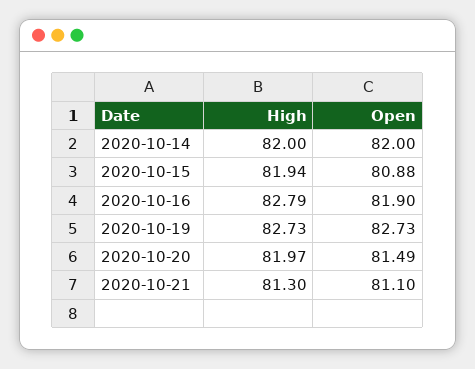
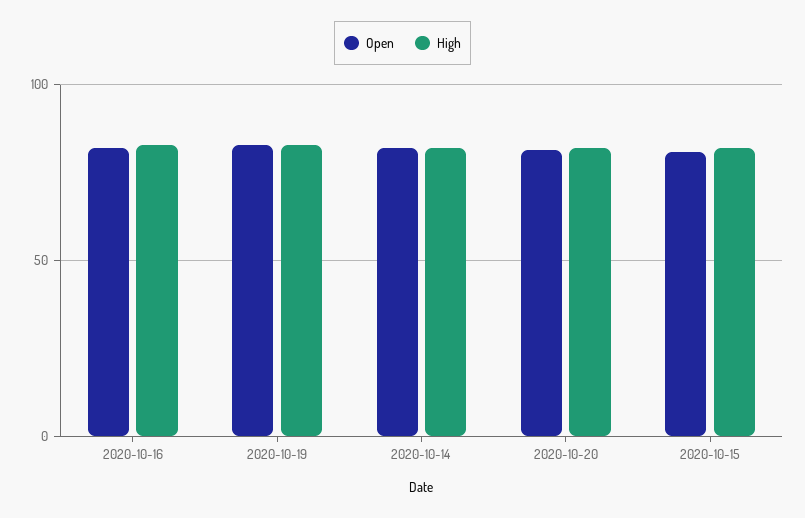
High, 2020-10-21: 81.3 -> none
Open, 2020-10-21: 81.1 -> none

